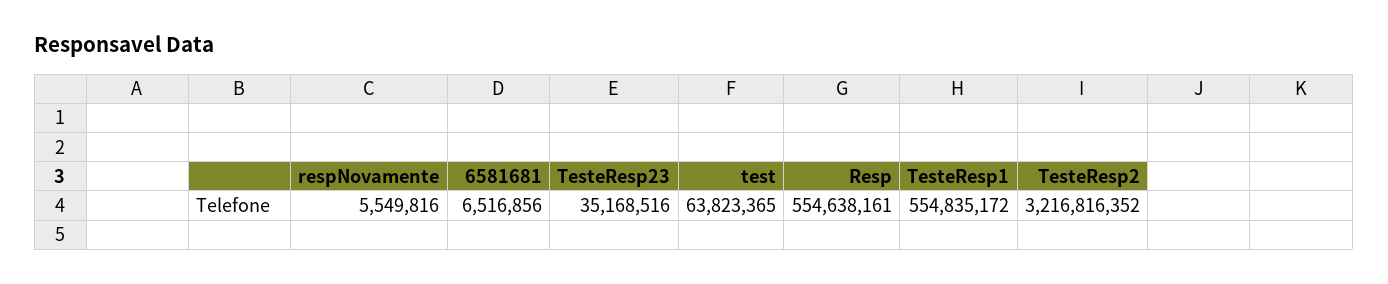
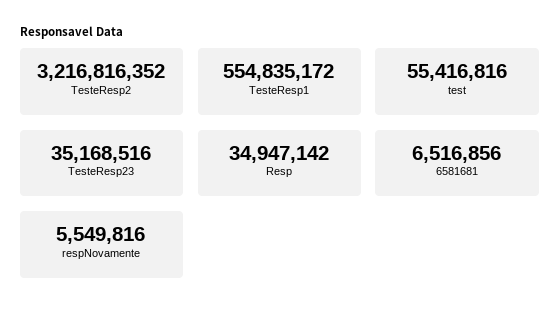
test: 63823365 -> 55416816
Resp: 554638161 -> 34947142

